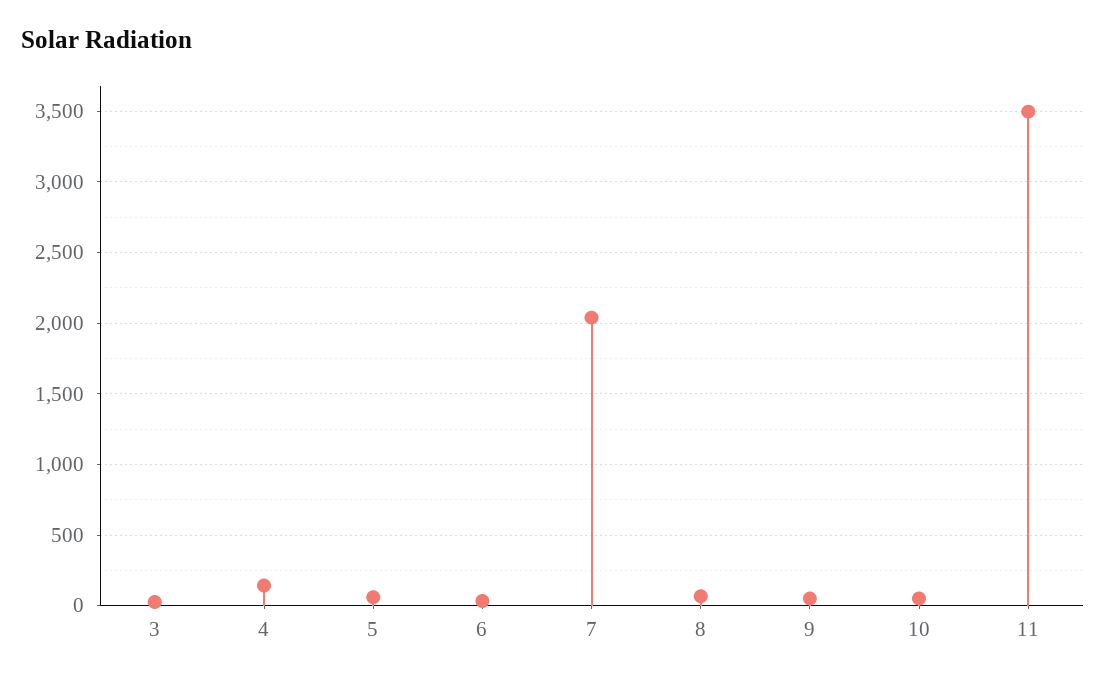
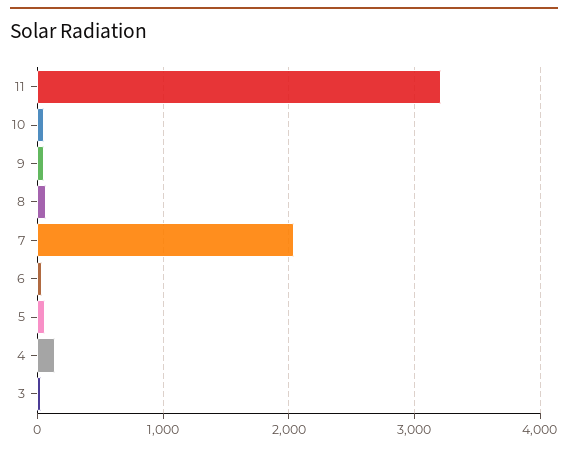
11: 3500 -> 3200

